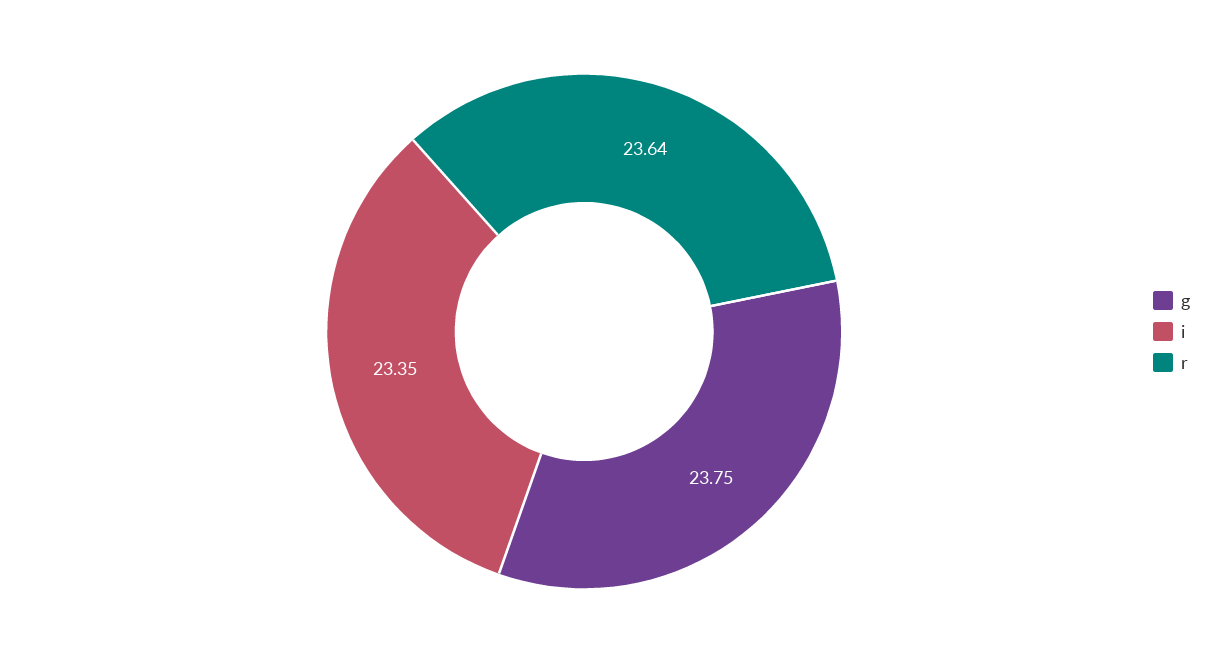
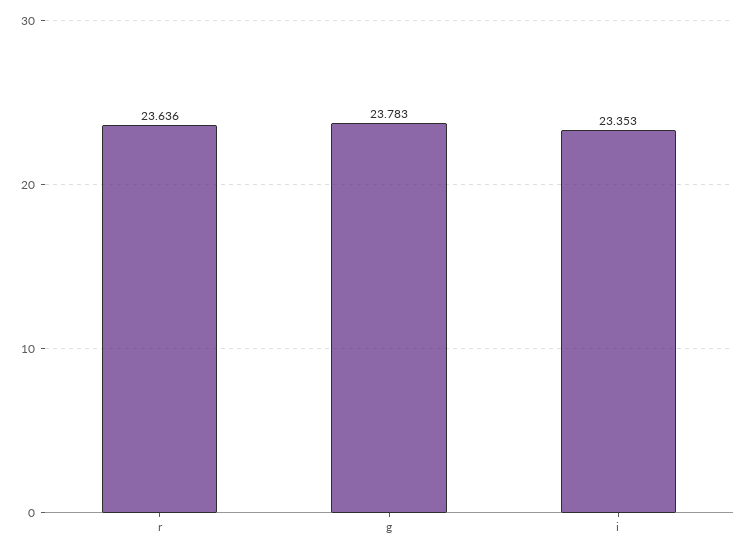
g: 23.75 -> 23.783

